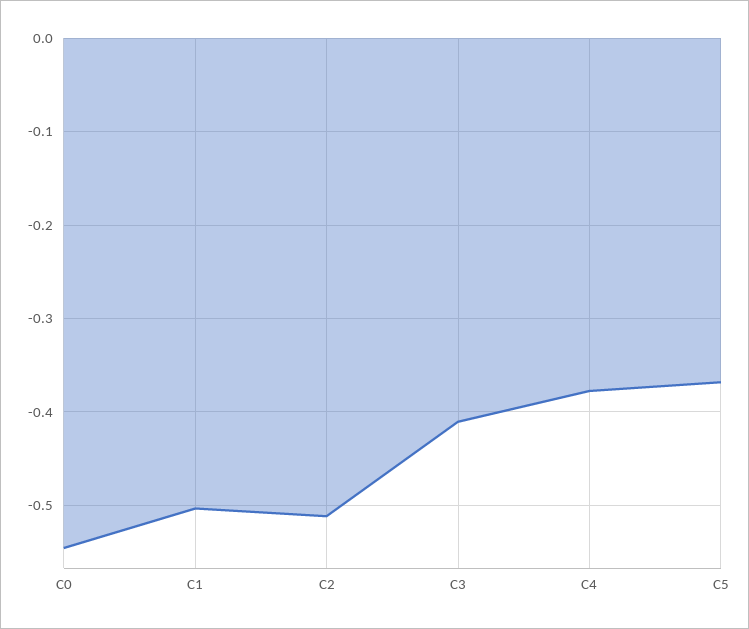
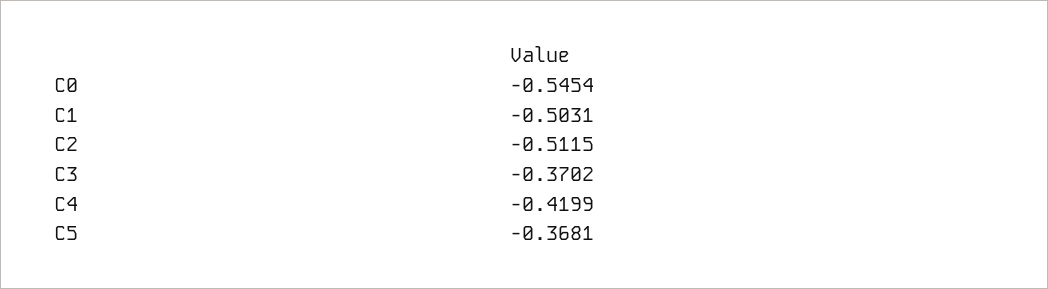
C3: -0.41 -> -0.3702
C4: -0.38 -> -0.4199

